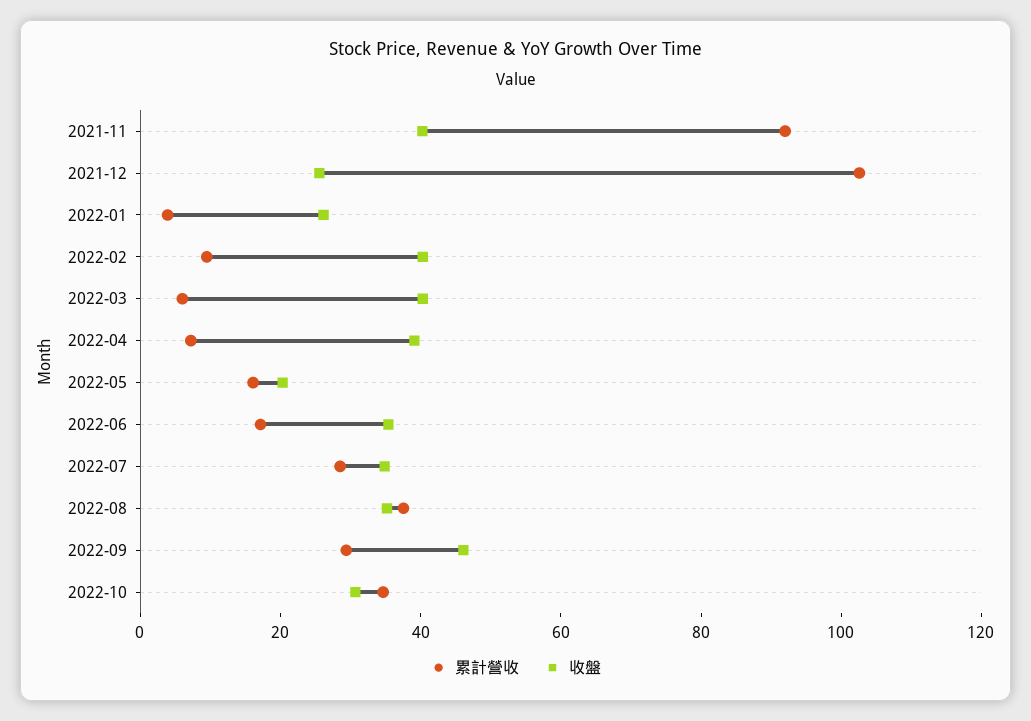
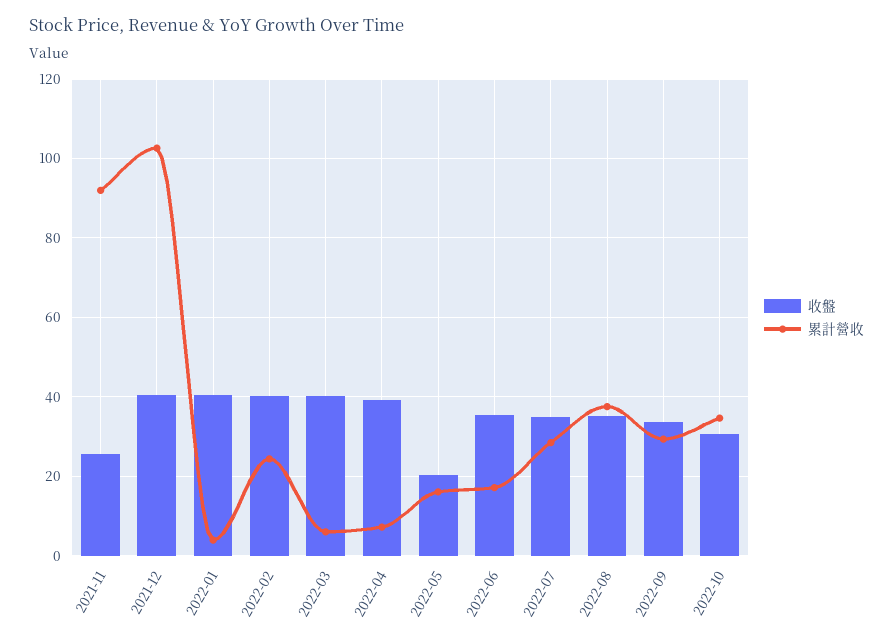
收盤, 2021-11: 40 -> 26
收盤, 2021-12: 25 -> 40
收盤, 2022-01: 25 -> 40
累計營收, 2022-02: 10 -> 24
收盤, 2022-09: 45 -> 34

